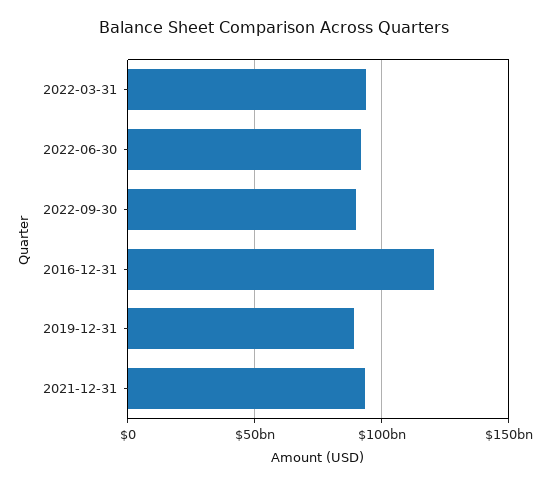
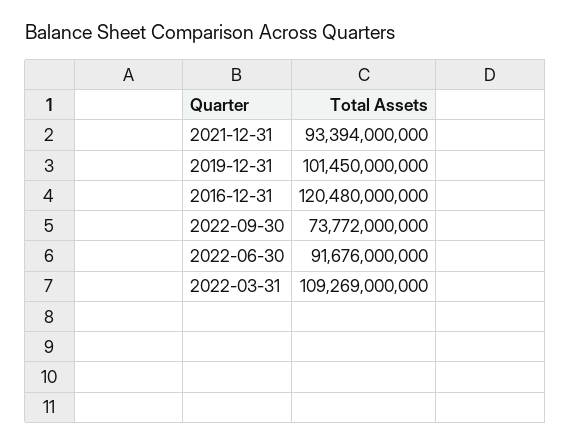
2022-03-31: 95000000000 -> 109269000000
2022-09-30: 90000000000 -> 73772000000
2019-12-31: 90000000000 -> 101450000000

